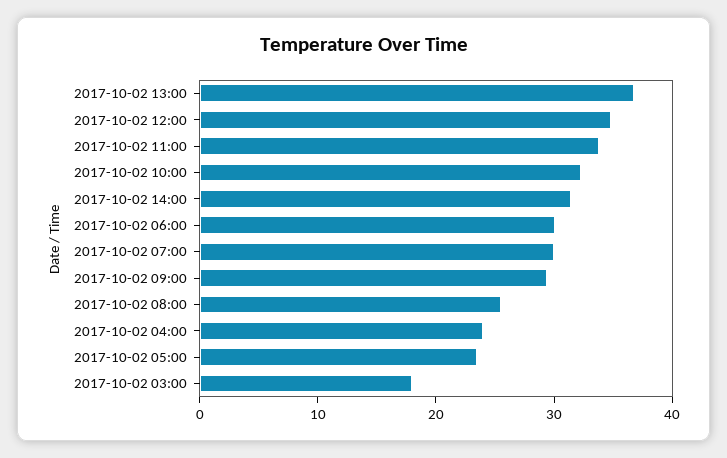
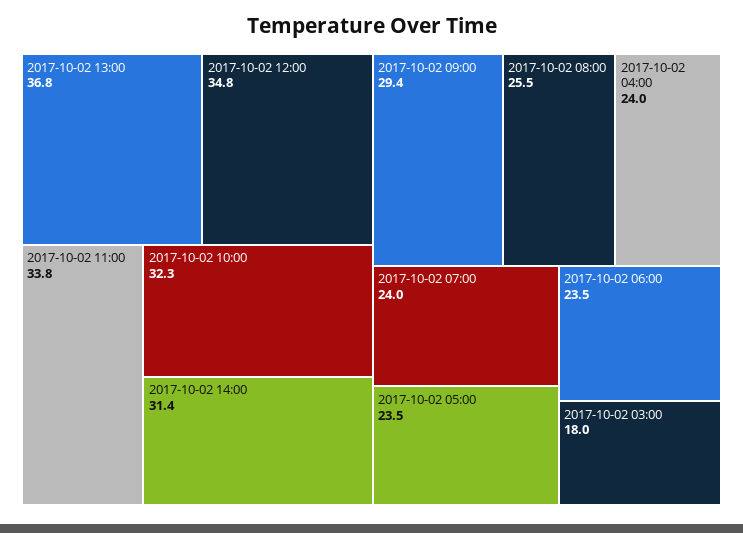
2017-10-02 06:00: 30 -> 23.5
2017-10-02 07:00: 30 -> 24

